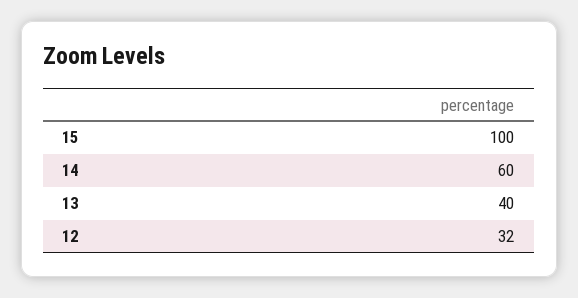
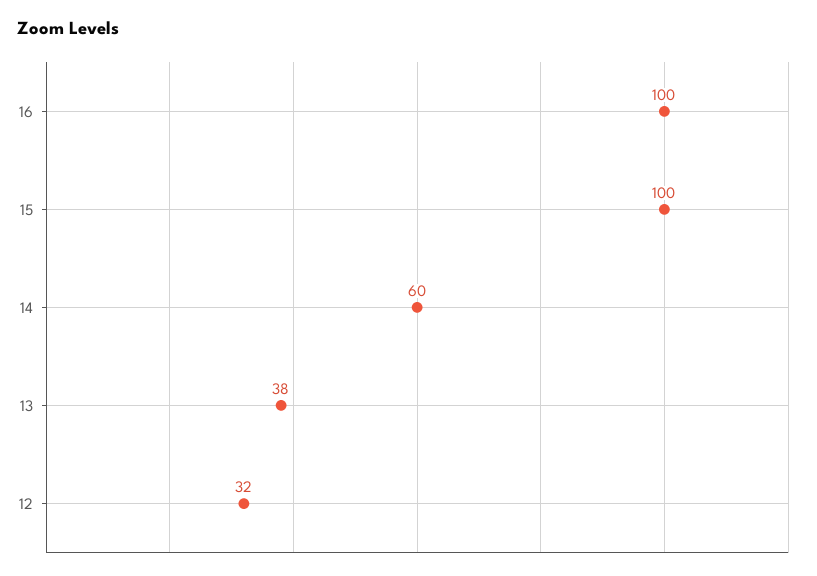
13: 40 -> 38
16: none -> 100

